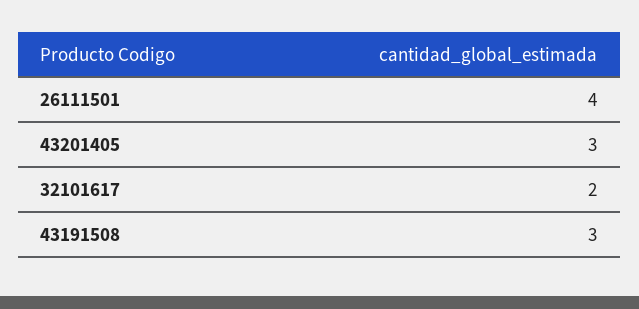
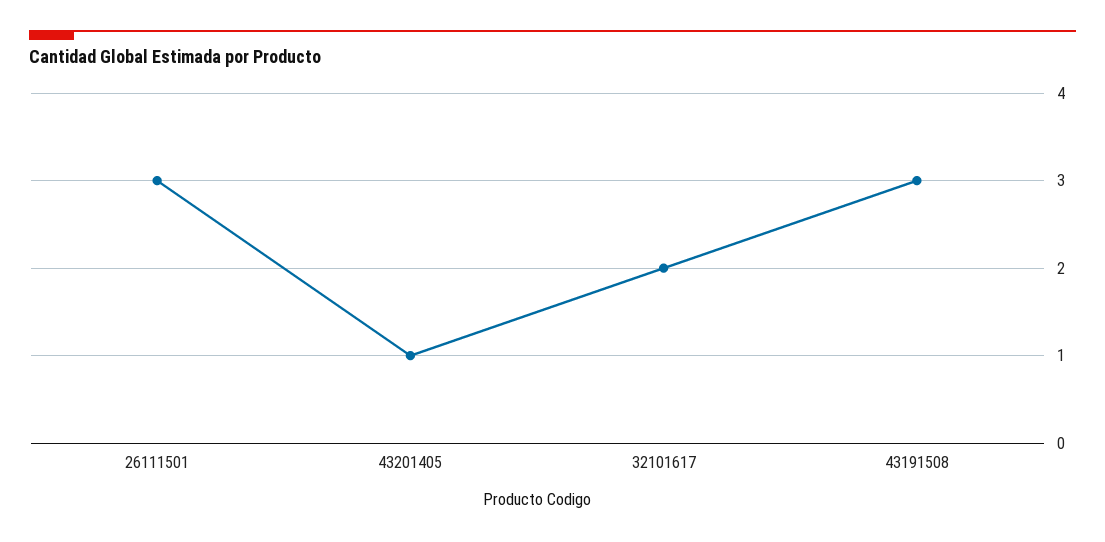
26111501: 4 -> 3
43201405: 3 -> 1

